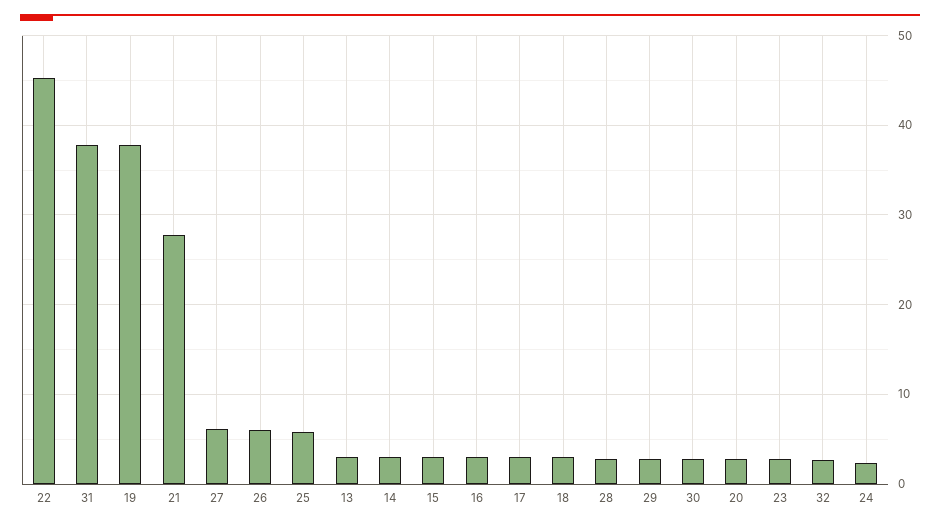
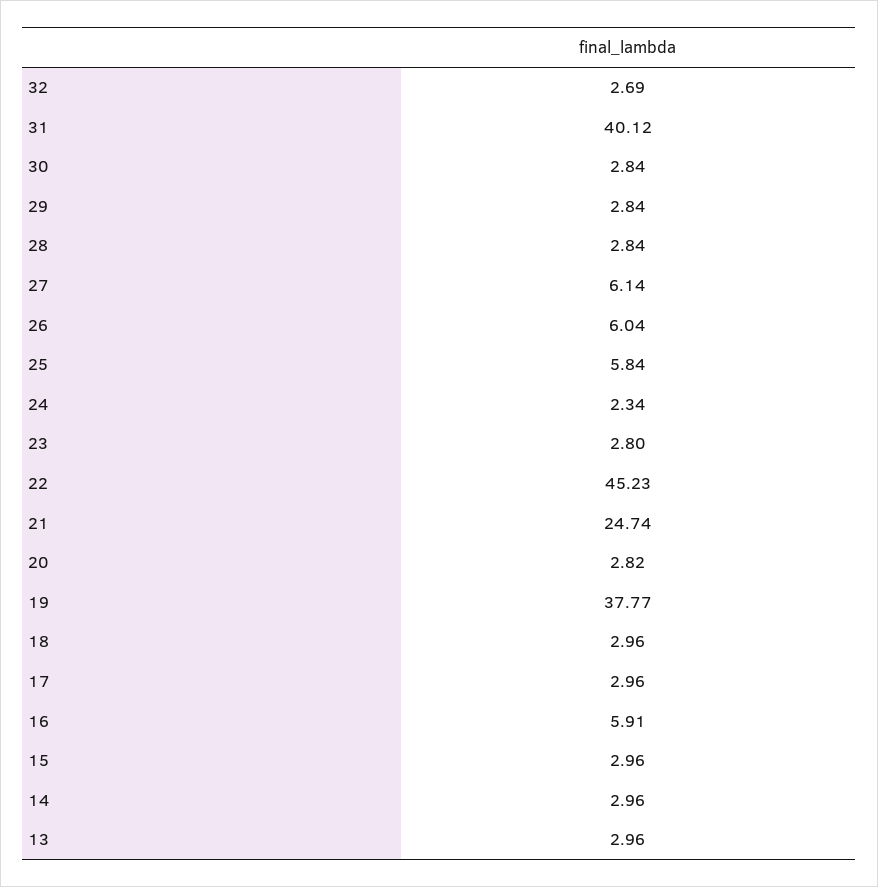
31: 38 -> 40.12
21: 28 -> 24.74
16: 3 -> 5.91

